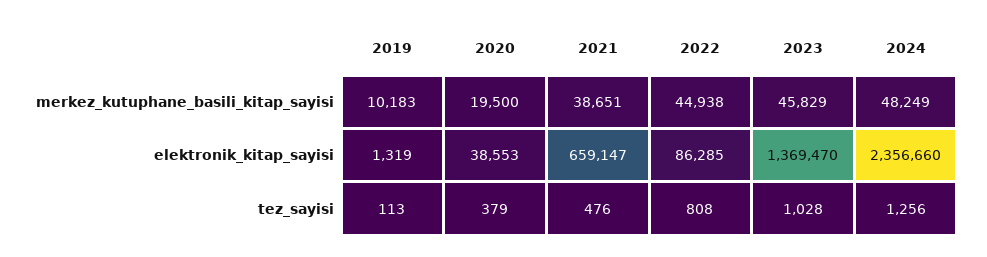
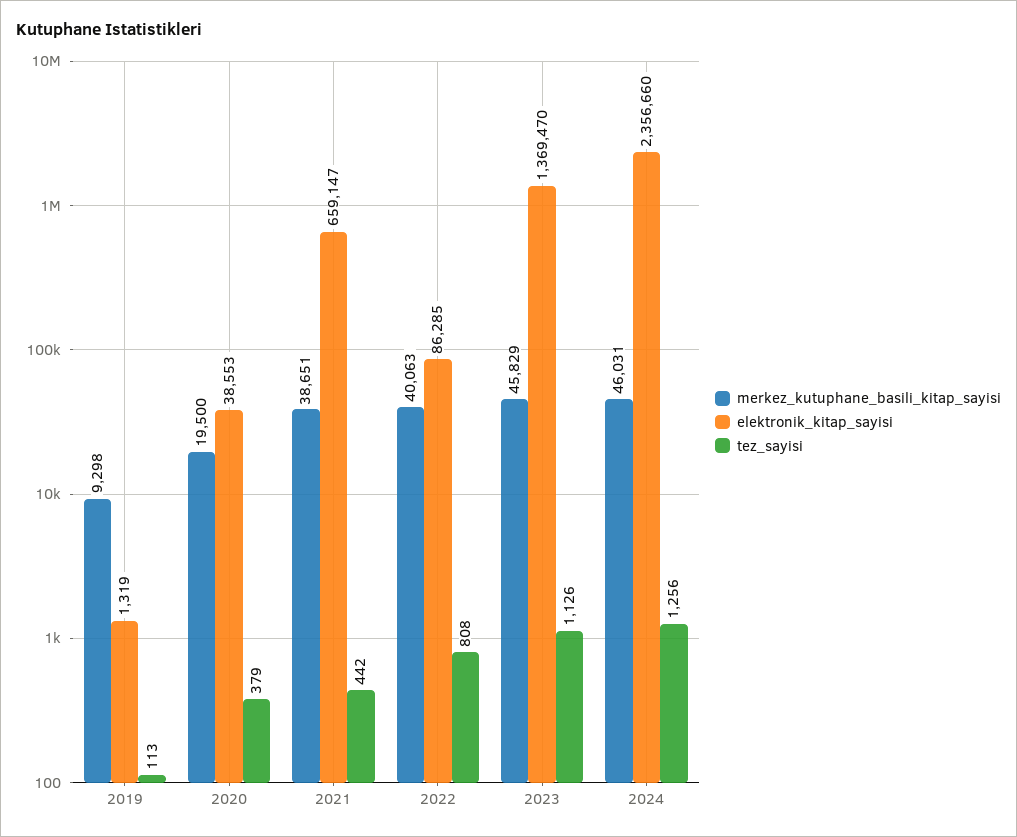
merkez_kutuphane_basili_kitap_sayisi, 2019: 10183 -> 9298
merkez_kutuphane_basili_kitap_sayisi, 2022: 44938 -> 40063
merkez_kutuphane_basili_kitap_sayisi, 2024: 48249 -> 46031
tez_sayisi, 2021: 476 -> 442
tez_sayisi, 2023: 1028 -> 1126

